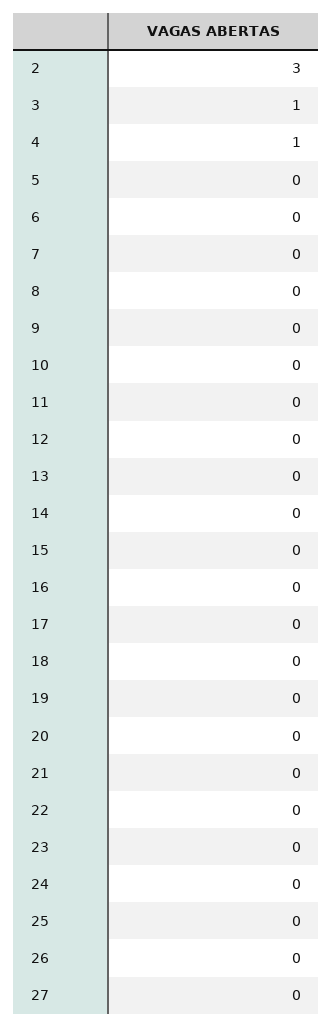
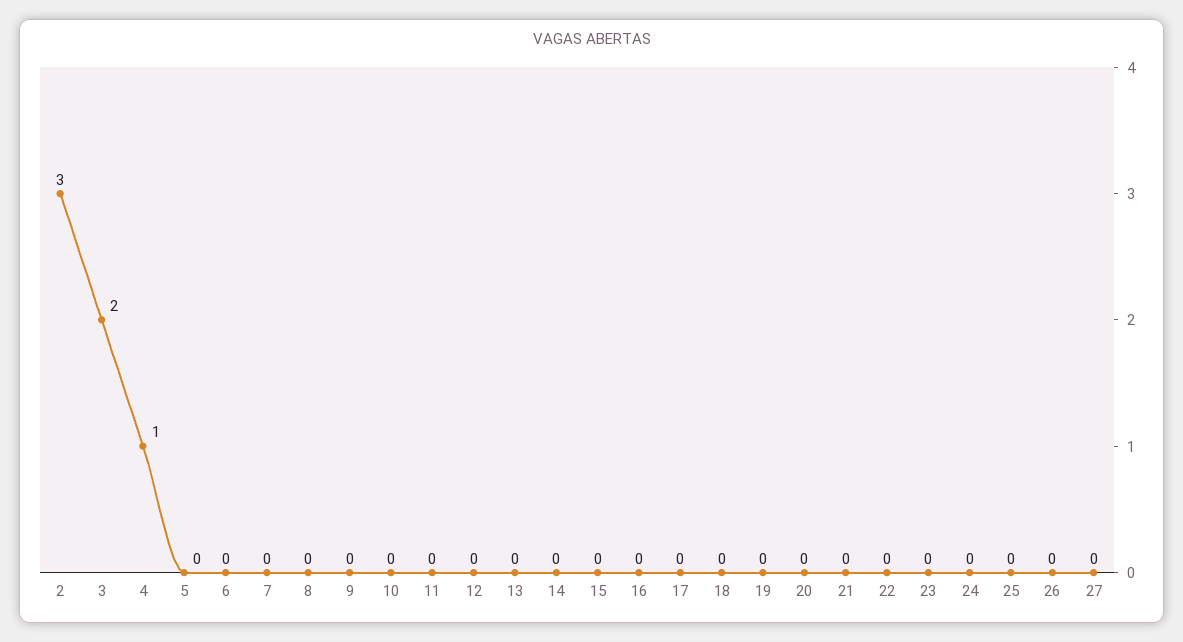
3: 1 -> 2

